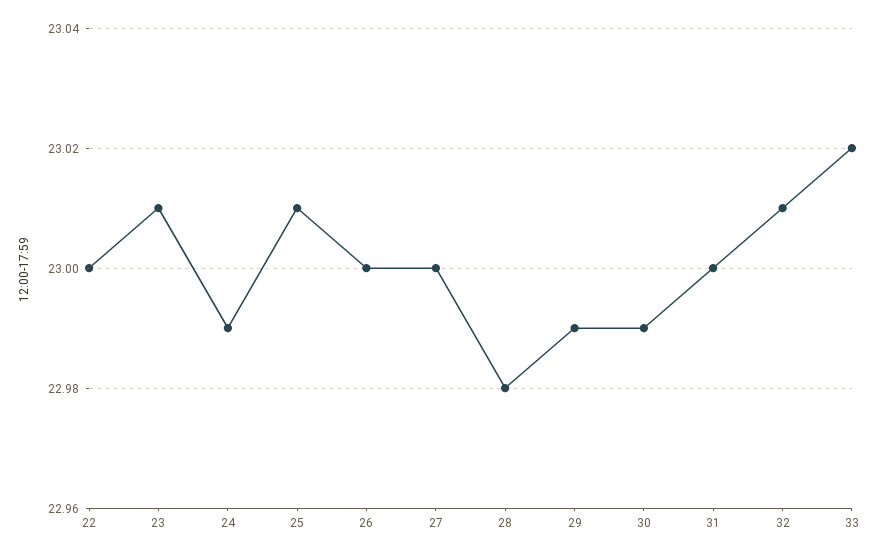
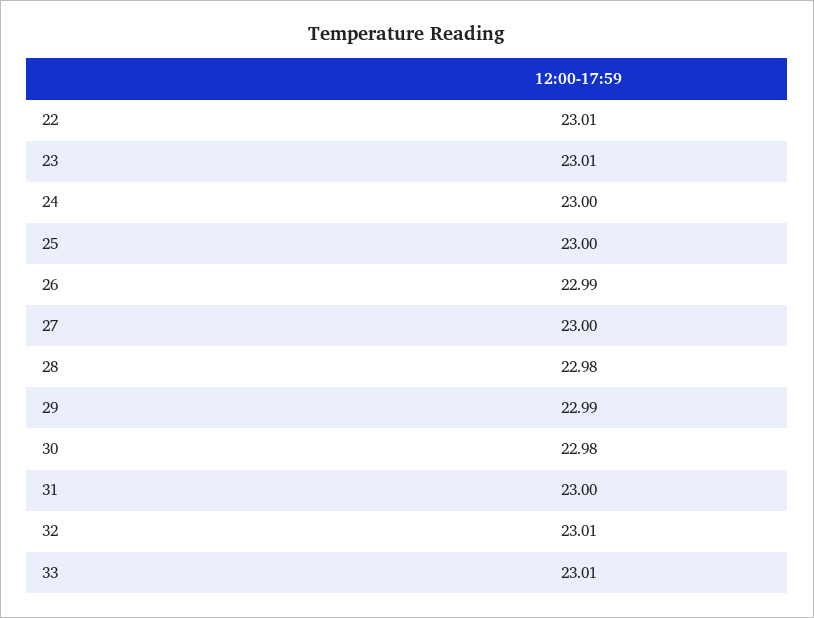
22: 23 -> 23.01
24: 22.99 -> 23
25: 23.01 -> 23
26: 23 -> 22.99
30: 22.99 -> 22.98
33: 23.02 -> 23.01

